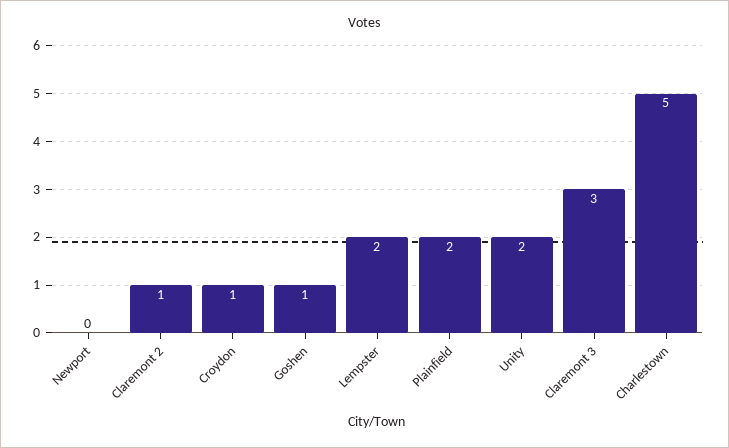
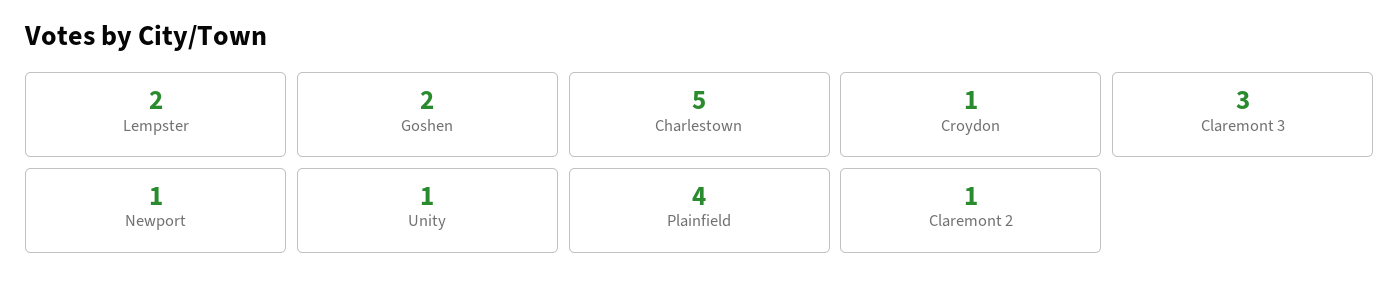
Newport: 0 -> 1
Goshen: 1 -> 2
Plainfield: 2 -> 4
Unity: 2 -> 1

